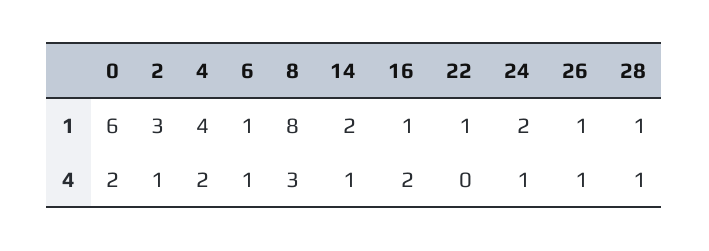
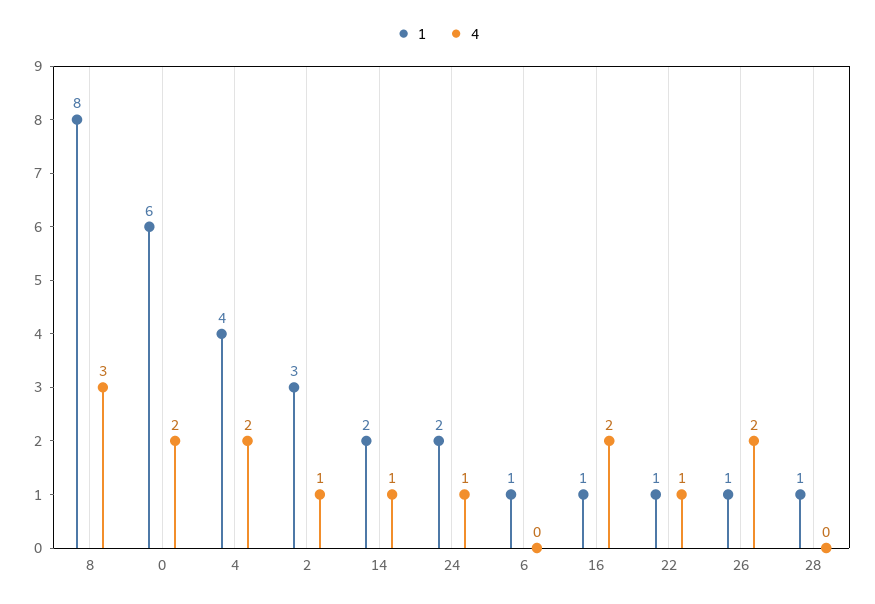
4, 6: 1 -> 0
4, 22: 0 -> 1
4, 26: 1 -> 2
4, 28: 1 -> 0

